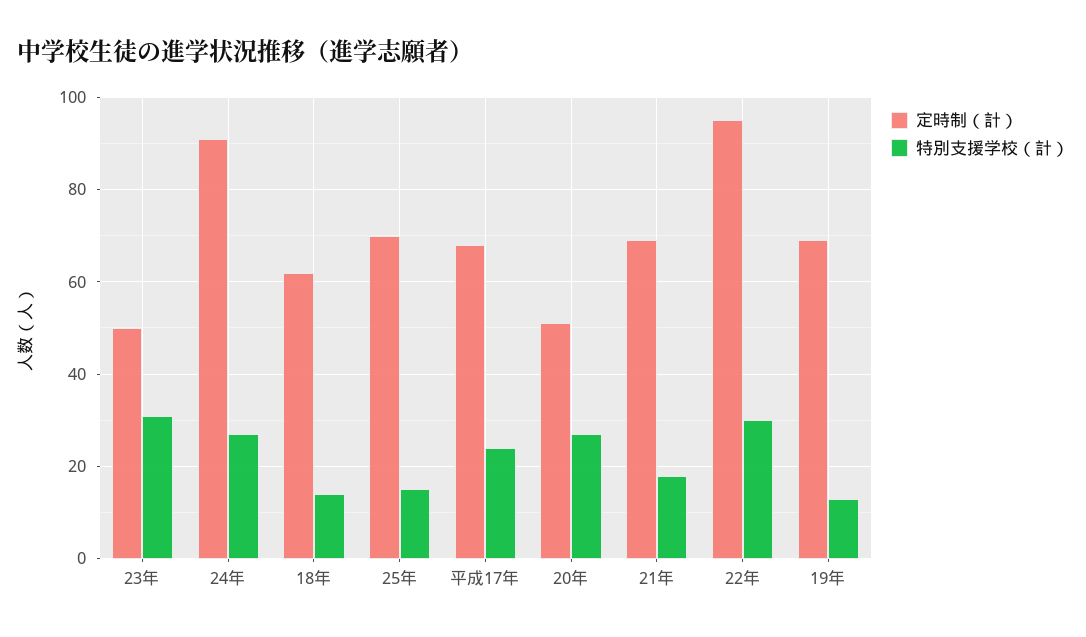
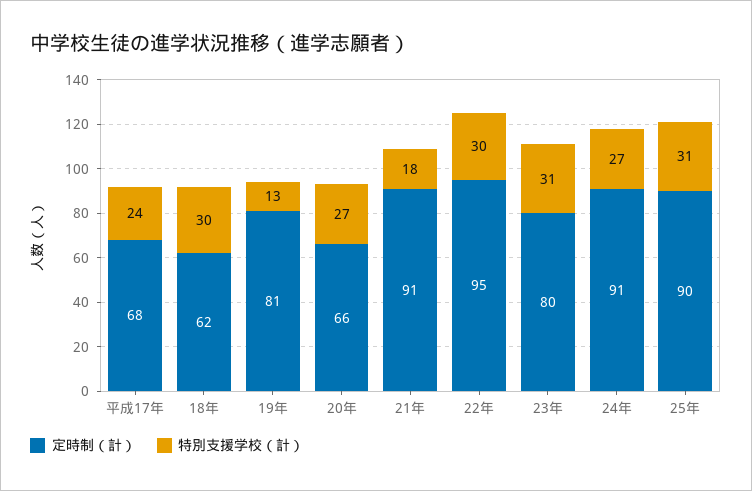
定時制（計）, 23年: 50 -> 80
特別支援学校（計）, 18年: 15 -> 30
定時制（計）, 25年: 70 -> 90
特別支援学校（計）, 25年: 15 -> 31
定時制（計）, 20年: 50 -> 66
定時制（計）, 21年: 70 -> 91
定時制（計）, 19年: 70 -> 81

